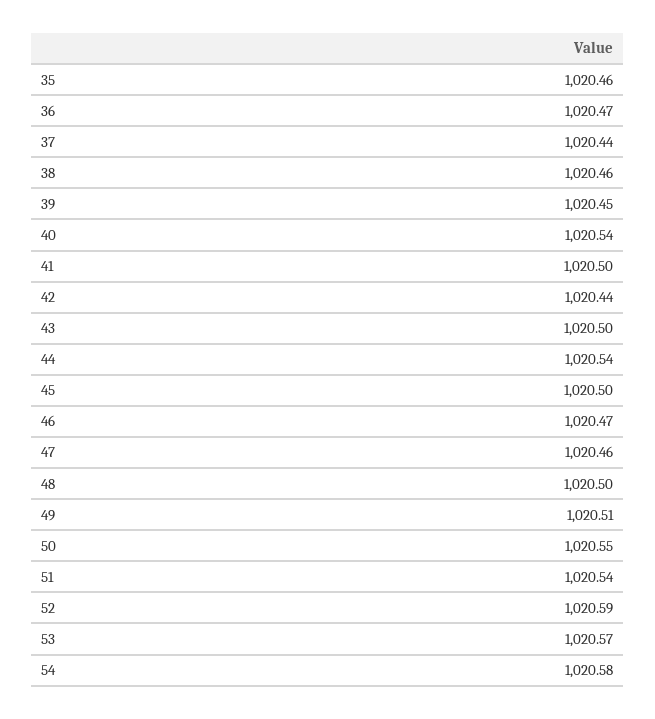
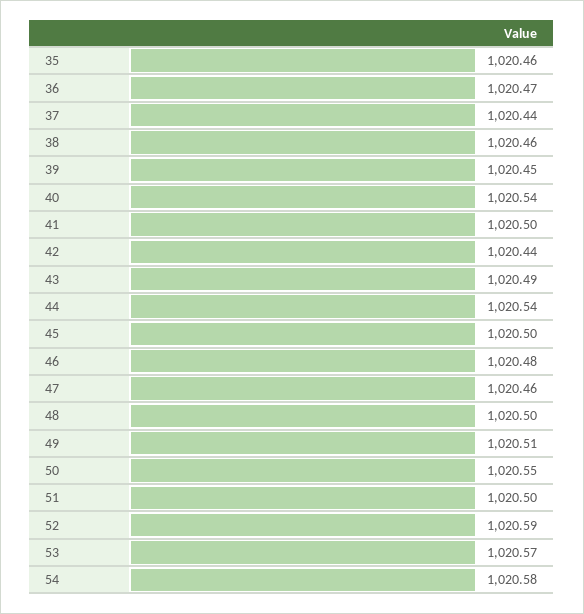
43: 1020.5 -> 1020.49
46: 1020.47 -> 1020.48
51: 1020.54 -> 1020.5

